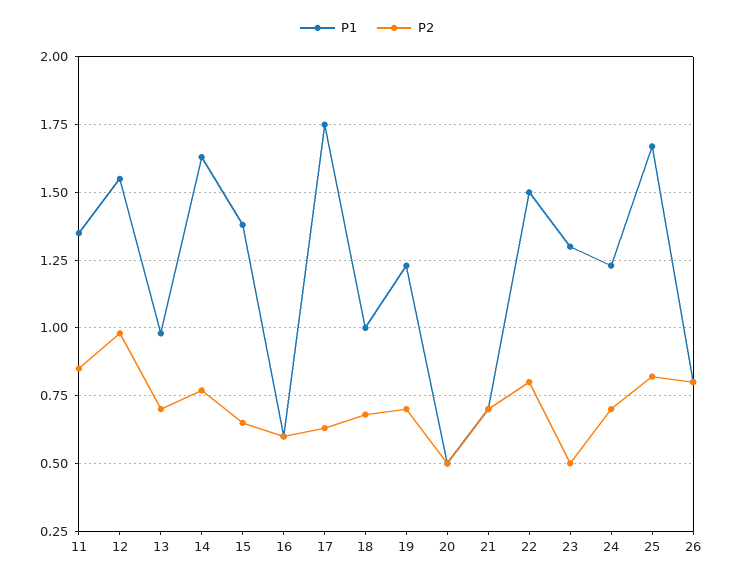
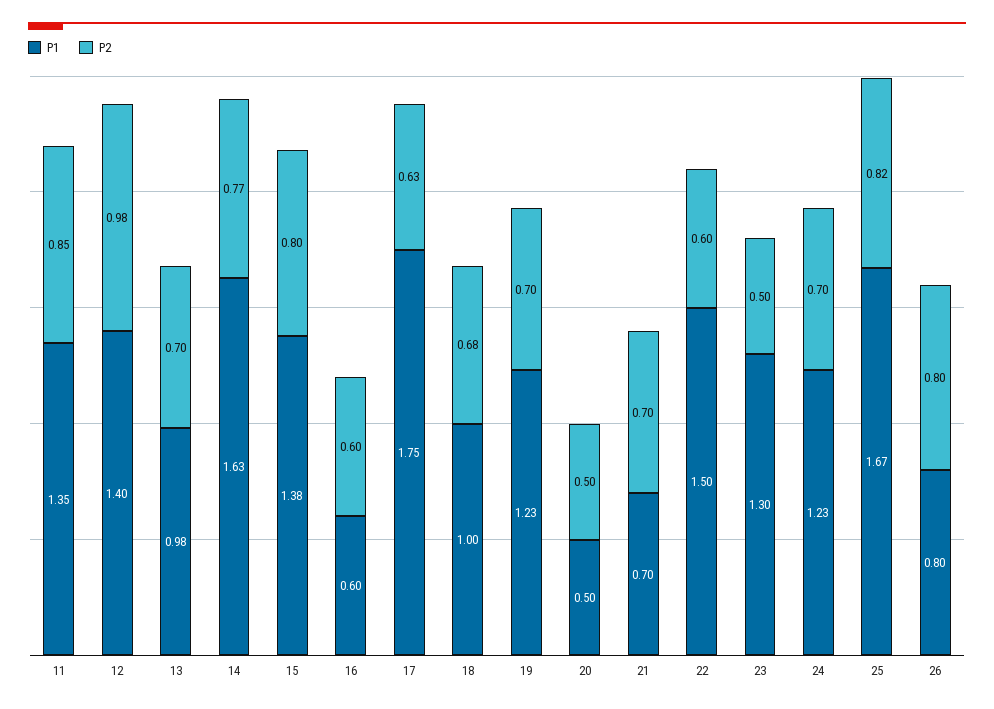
P1, 12: 1.55 -> 1.4
P2, 15: 0.65 -> 0.8
P2, 22: 0.8 -> 0.6

